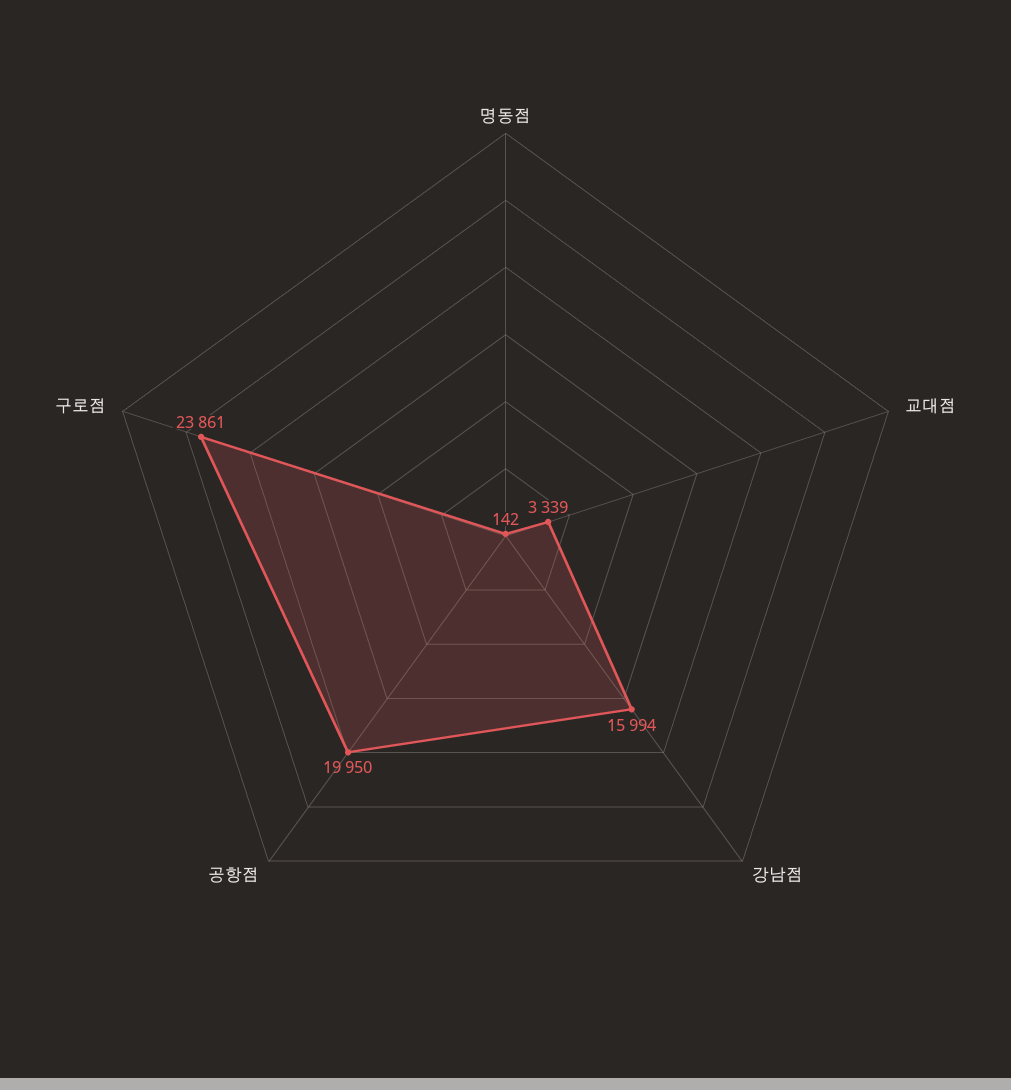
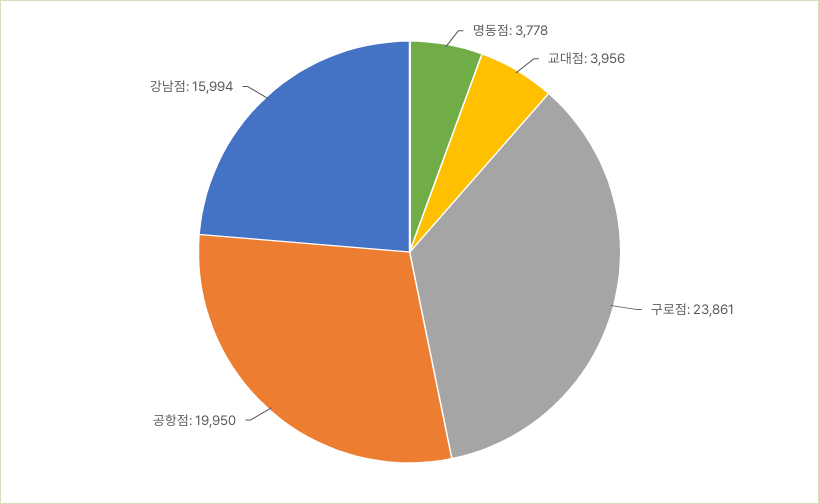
명동점: 142 -> 3778
교대점: 3339 -> 3956

